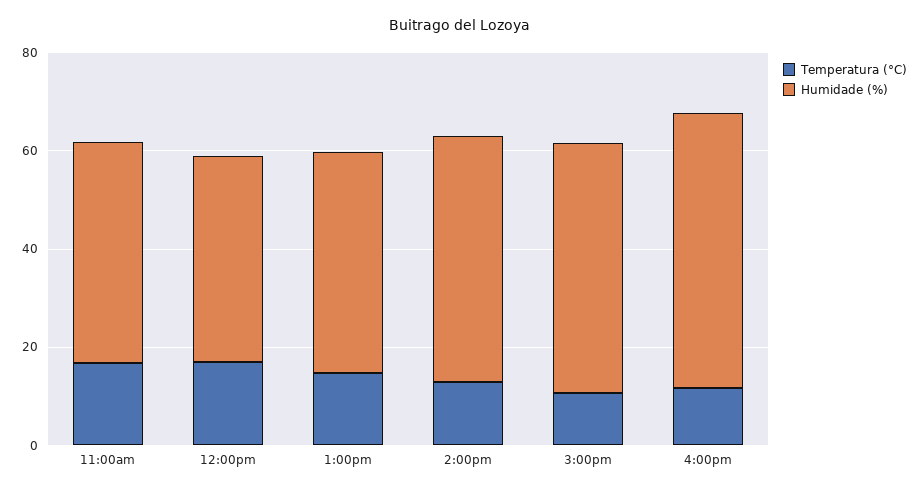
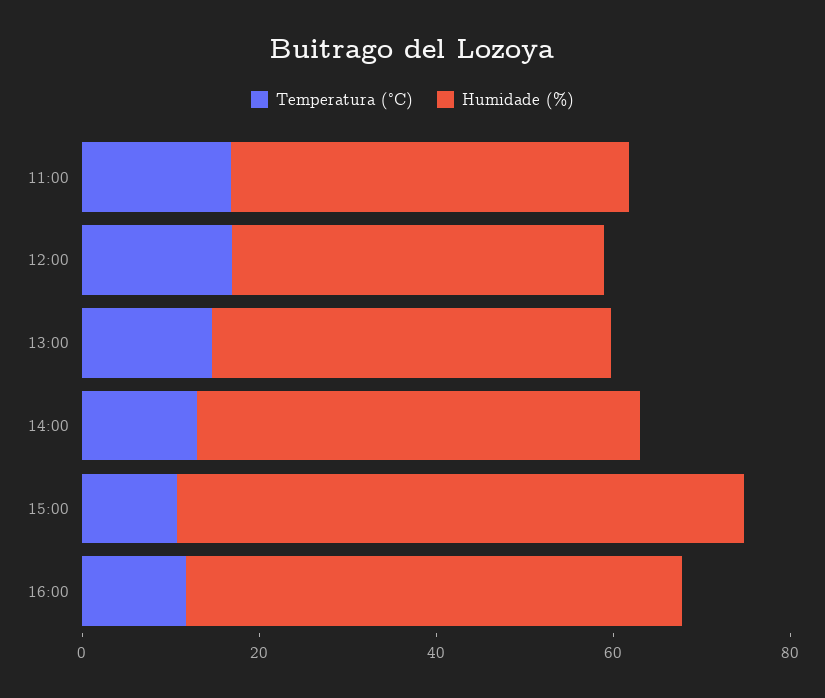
Humidade (%), 3:00pm: 50 -> 65

